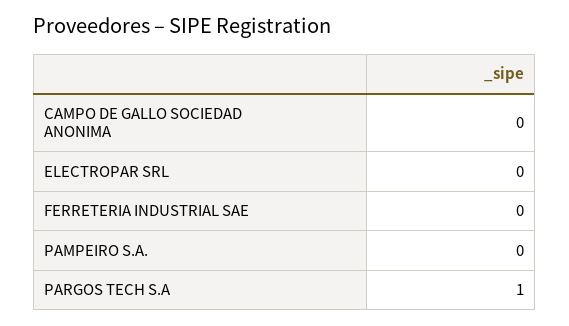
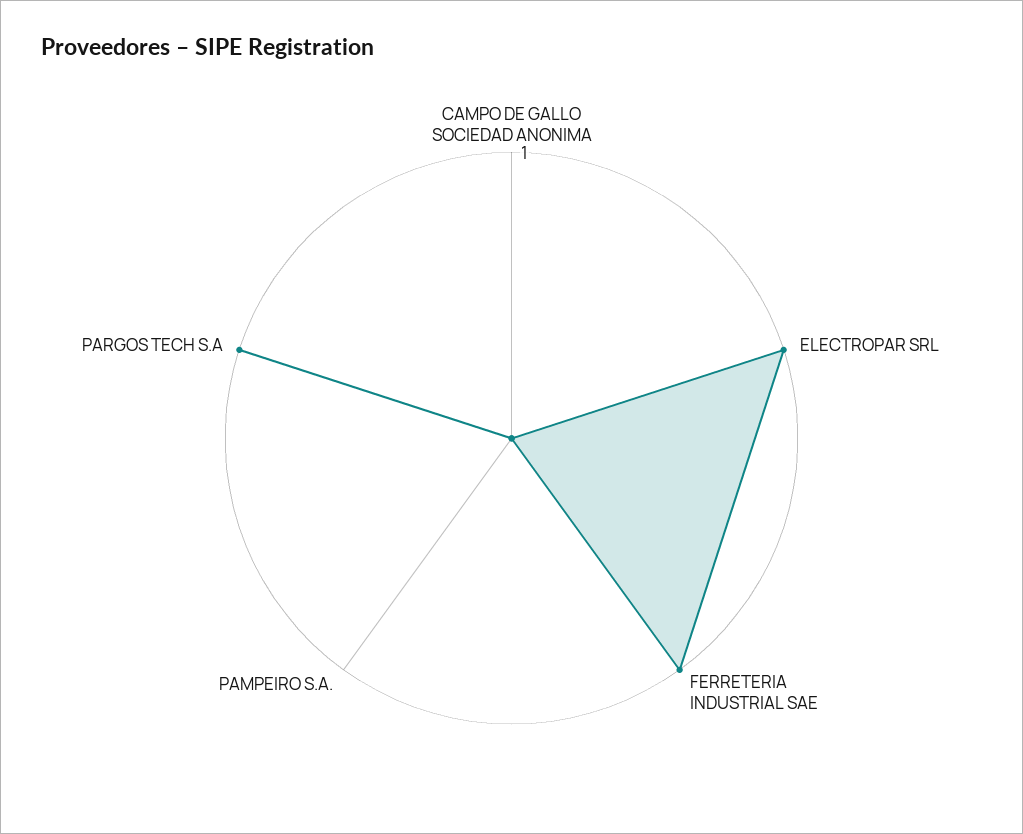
ELECTROPAR SRL: 0 -> 1
FERRETERIA INDUSTRIAL SAE: 0 -> 1

